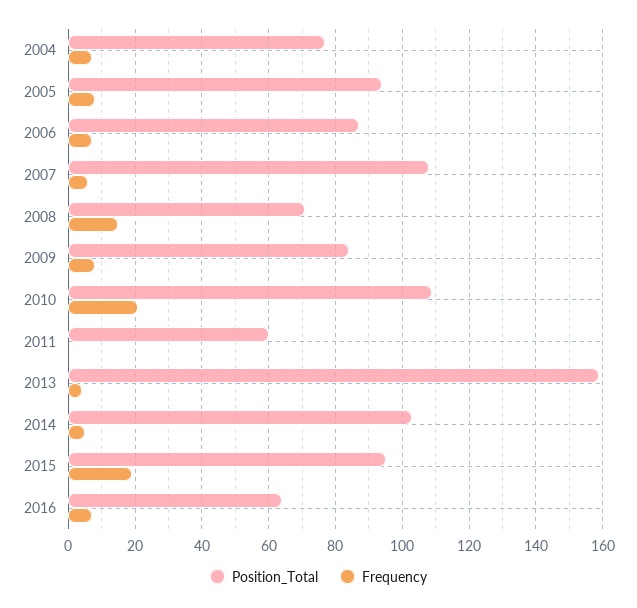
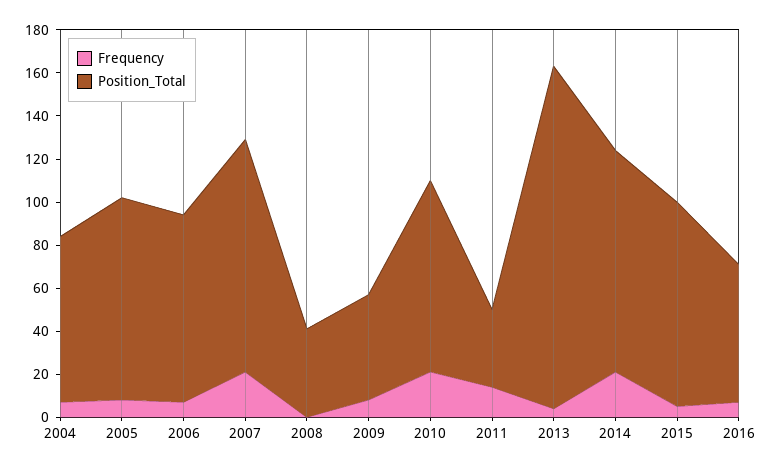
Frequency, 2007: 5 -> 20
Position_Total, 2008: 70 -> 40
Frequency, 2008: 15 -> 0
Position_Total, 2009: 85 -> 50
Position_Total, 2010: 110 -> 90
Position_Total, 2011: 60 -> 35
Frequency, 2011: 0 -> 15
Frequency, 2014: 5 -> 20
Frequency, 2015: 20 -> 5

